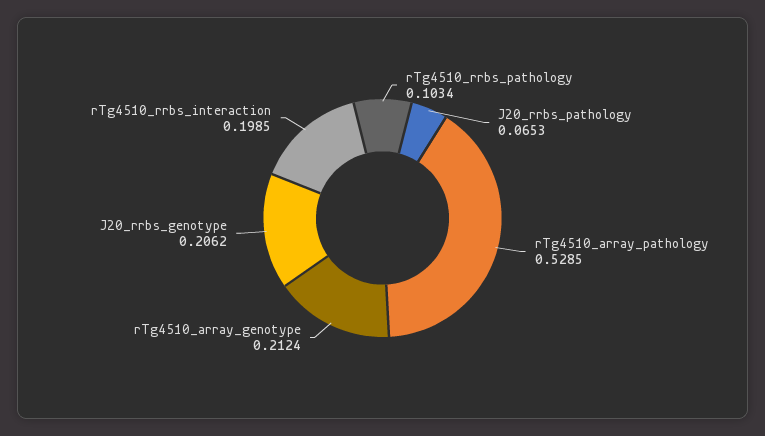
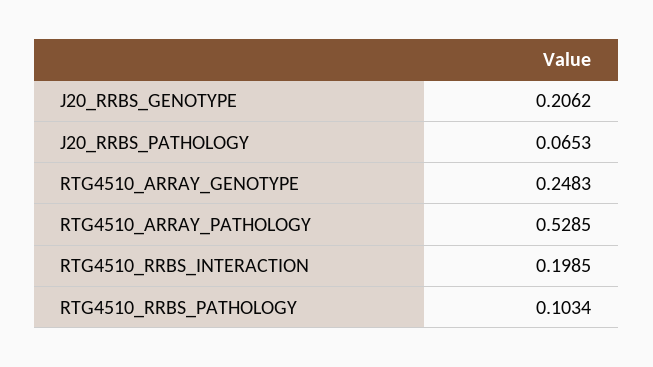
rTg4510_array_genotype: 0.2124 -> 0.2483

